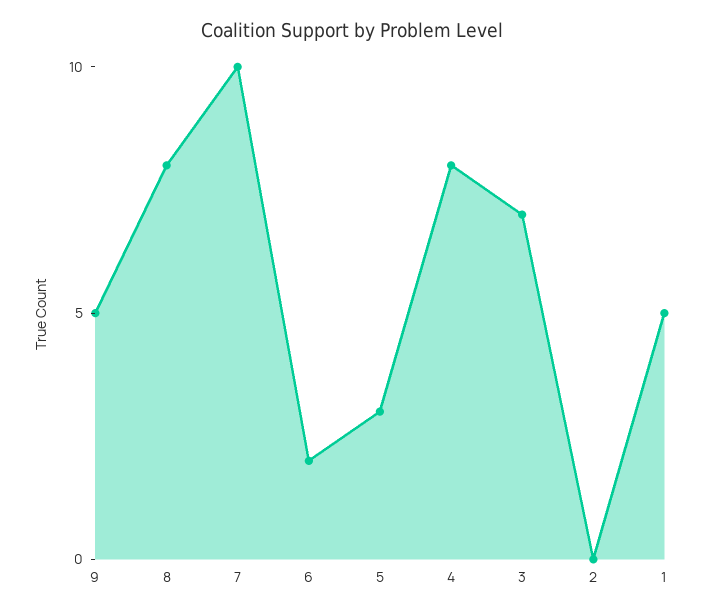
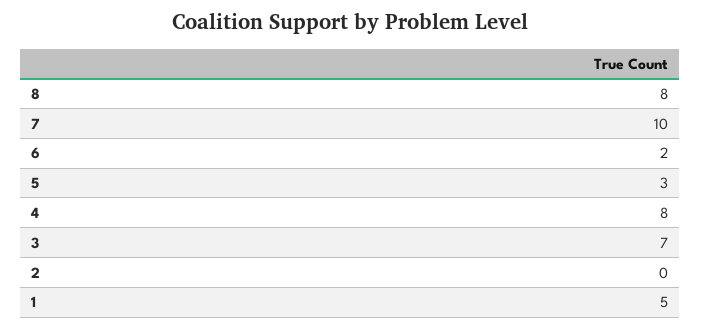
9: 5 -> none

